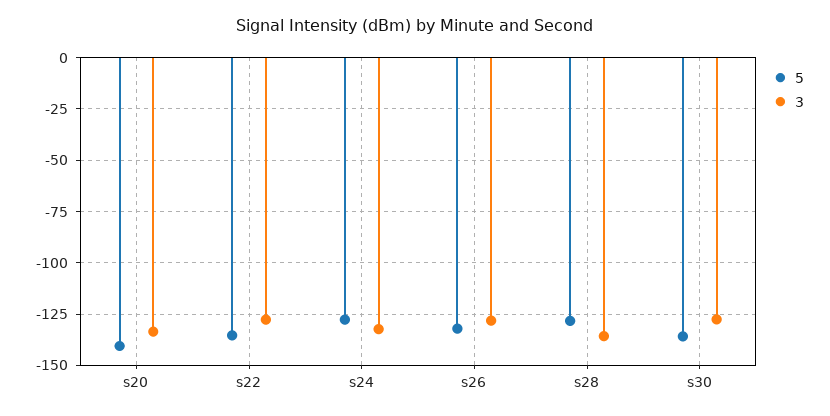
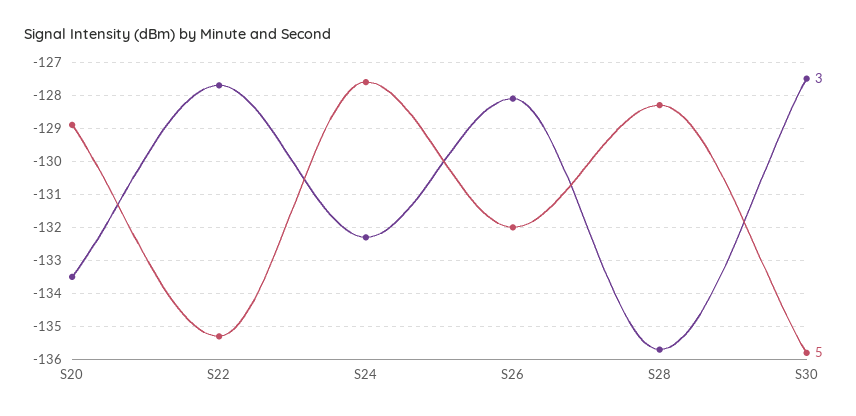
5, s20: -140 -> -129

